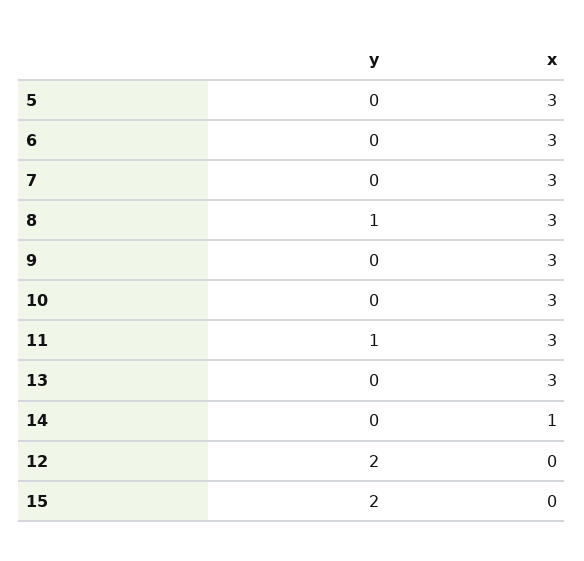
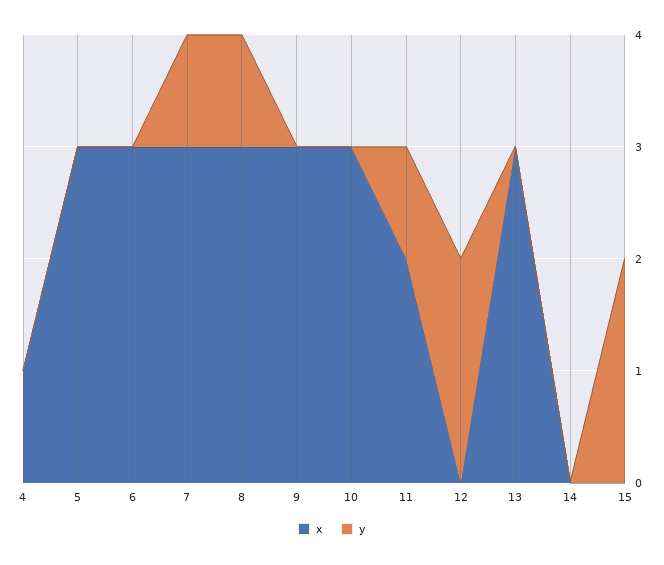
y, 7: 0 -> 1
x, 11: 3 -> 2
x, 14: 1 -> 0
x, 4: none -> 1
y, 4: none -> 0

